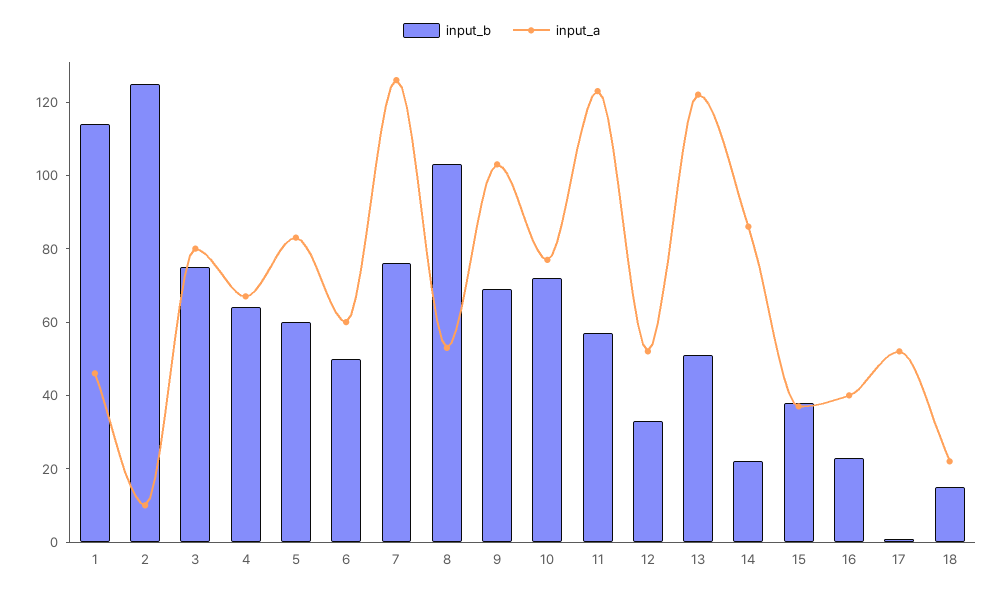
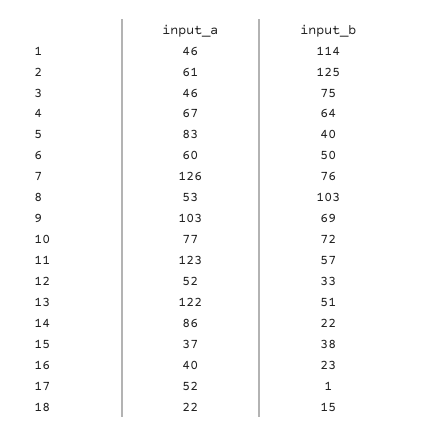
input_a, 2: 10 -> 61
input_a, 3: 80 -> 46
input_b, 5: 60 -> 40

